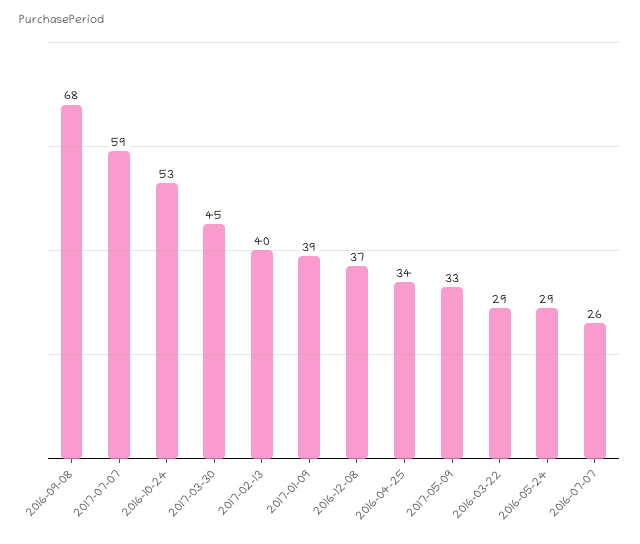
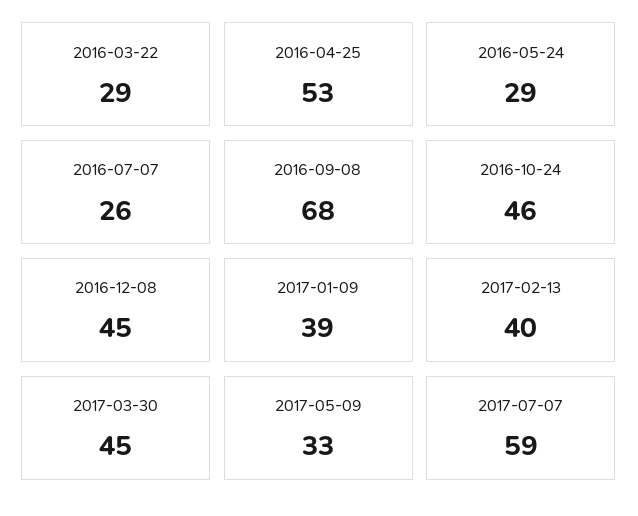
2016-10-24: 53 -> 46
2016-12-08: 37 -> 45
2016-04-25: 34 -> 53

